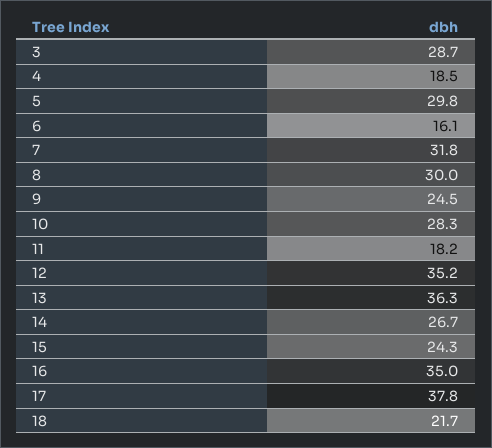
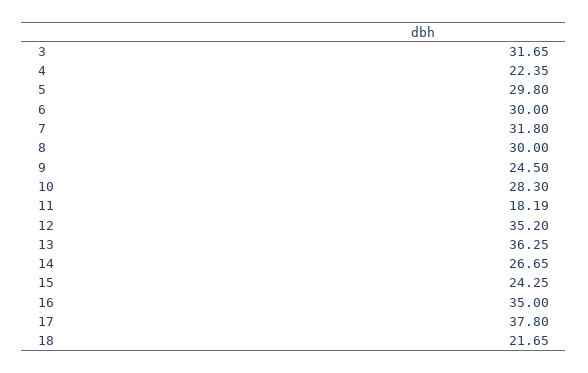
3: 28.7 -> 31.65
4: 18.5 -> 22.35
6: 16.1 -> 30

